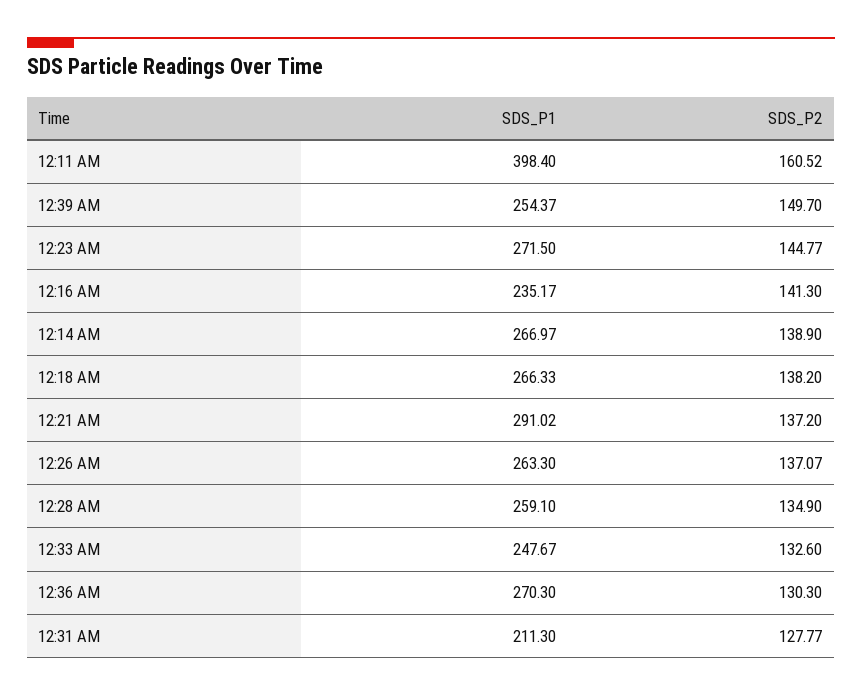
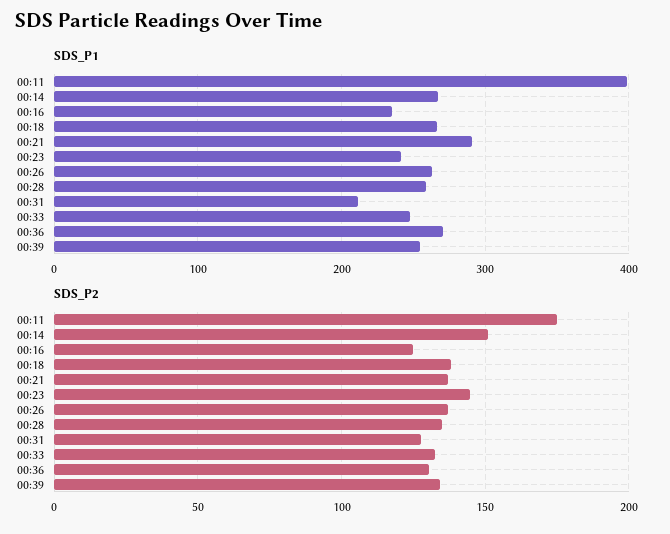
SDS_P2, 12:11 AM: 160.52 -> 175
SDS_P2, 12:39 AM: 149.7 -> 135
SDS_P1, 12:23 AM: 271.5 -> 240
SDS_P2, 12:16 AM: 141.3 -> 125
SDS_P2, 12:14 AM: 138.9 -> 150

